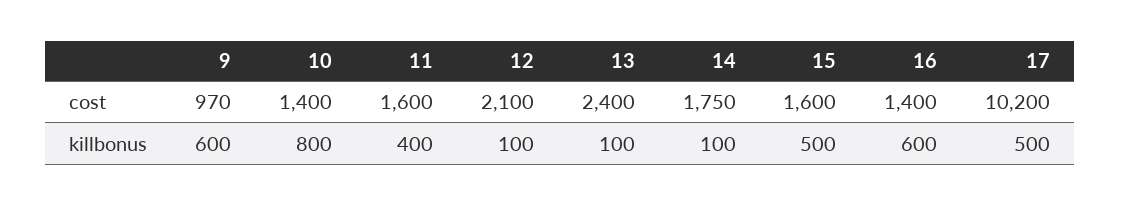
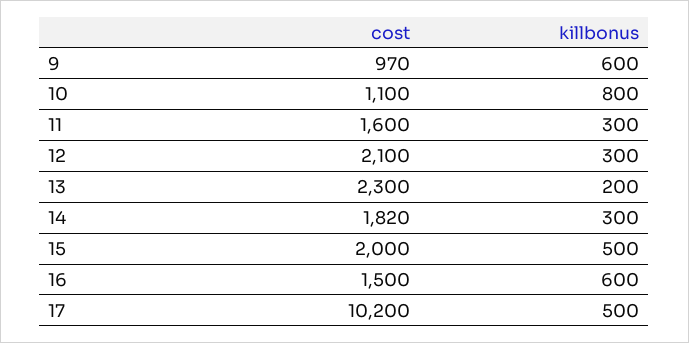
10, cost: 1400 -> 1100
13, cost: 2400 -> 2300
14, cost: 1750 -> 1820
15, cost: 1600 -> 2000
16, cost: 1400 -> 1500
11, killbonus: 400 -> 300
12, killbonus: 100 -> 300
13, killbonus: 100 -> 200
14, killbonus: 100 -> 300

